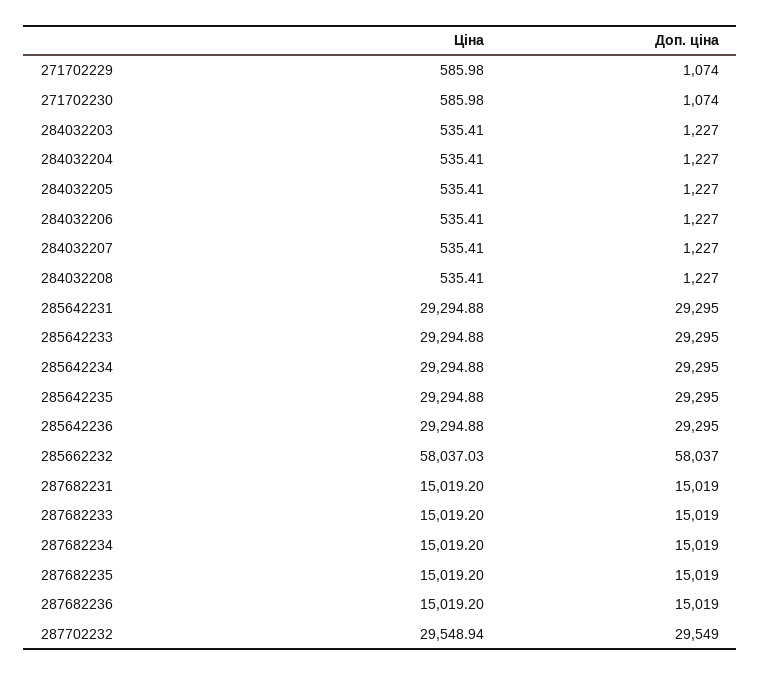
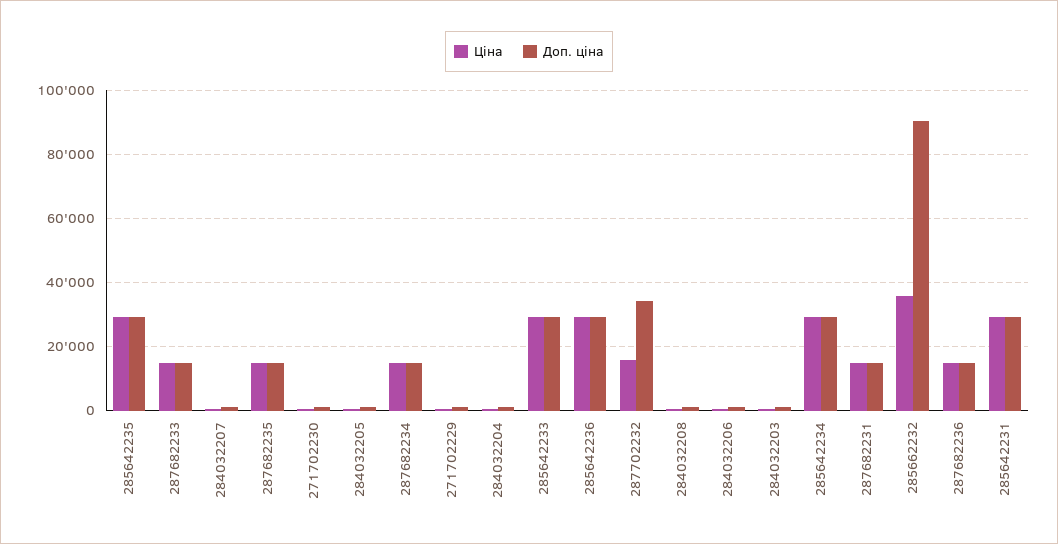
Ціна, 285662232: 58037.03 -> 36000
Доп. ціна, 285662232: 58037 -> 90000
Ціна, 287702232: 29548.94 -> 16000
Доп. ціна, 287702232: 29549 -> 34000

